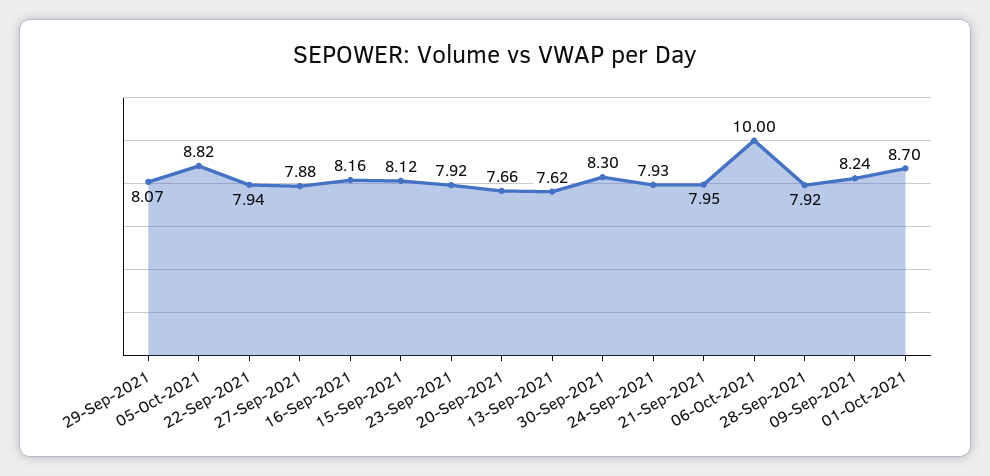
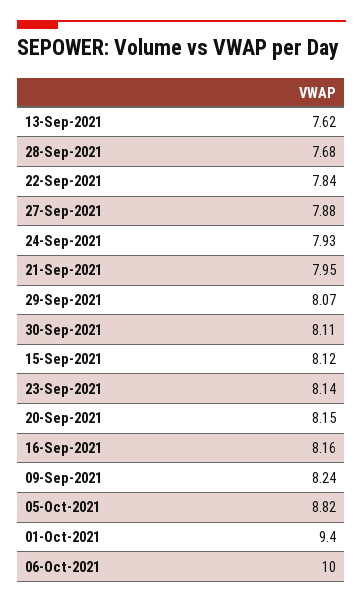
22-Sep-2021: 7.94 -> 7.84
23-Sep-2021: 7.92 -> 8.14
20-Sep-2021: 7.66 -> 8.15
30-Sep-2021: 8.3 -> 8.11
28-Sep-2021: 7.92 -> 7.68
01-Oct-2021: 8.7 -> 9.4

